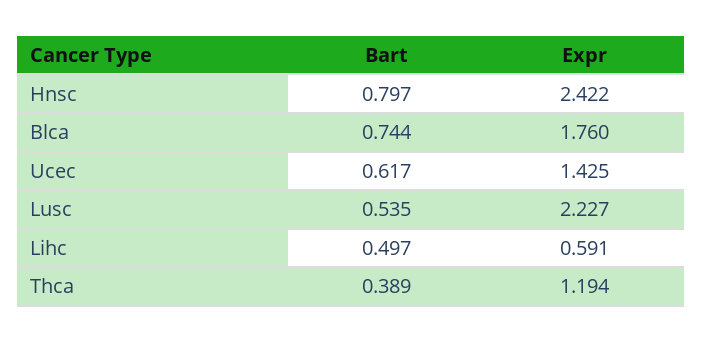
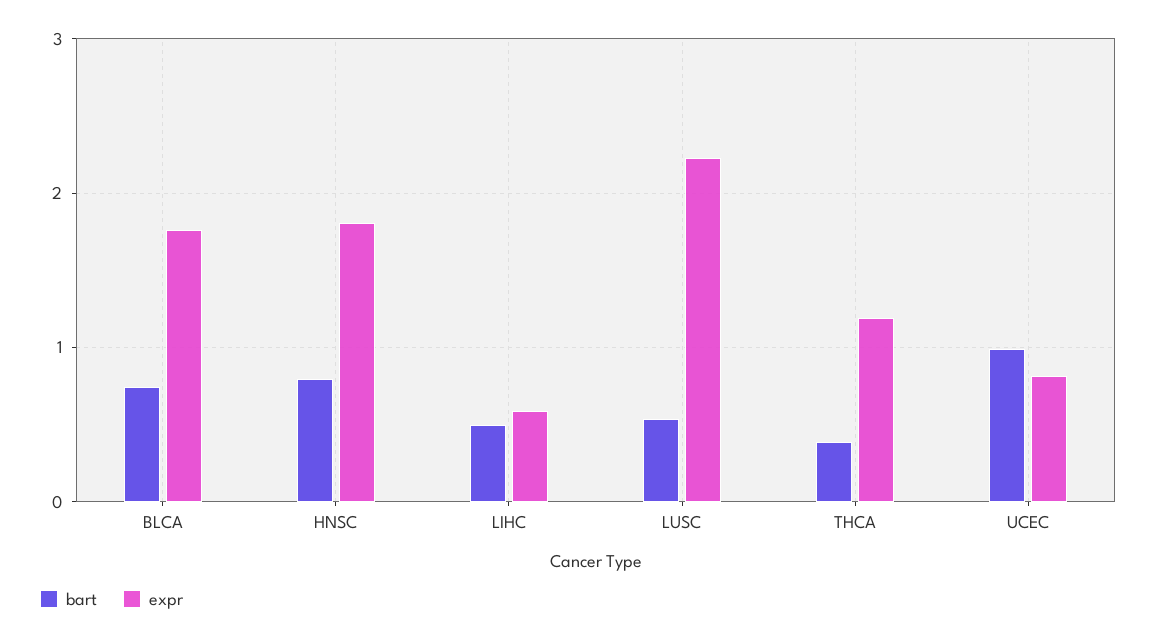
Expr, Hnsc: 2.422 -> 1.8
Bart, Ucec: 0.617 -> 1
Expr, Ucec: 1.425 -> 0.8

